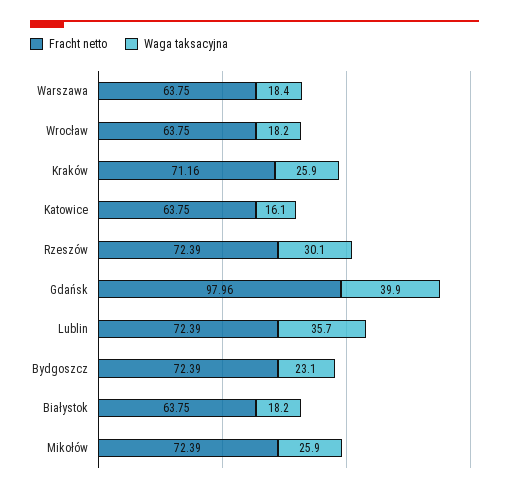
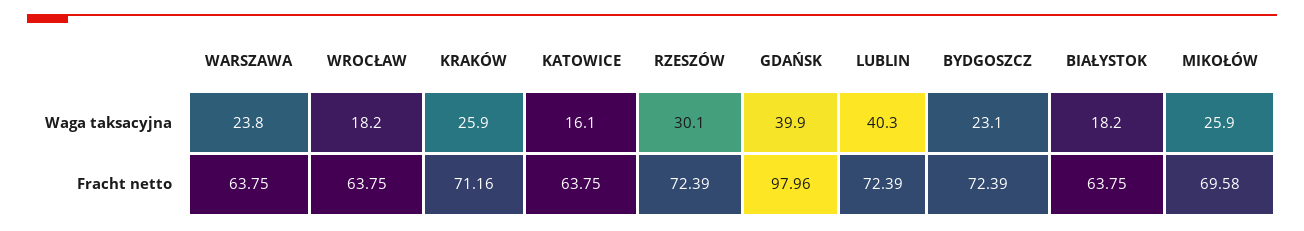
Waga taksacyjna, Warszawa: 18.4 -> 23.8
Waga taksacyjna, Lublin: 35.7 -> 40.3
Fracht netto, Mikołów: 72.39 -> 69.58

